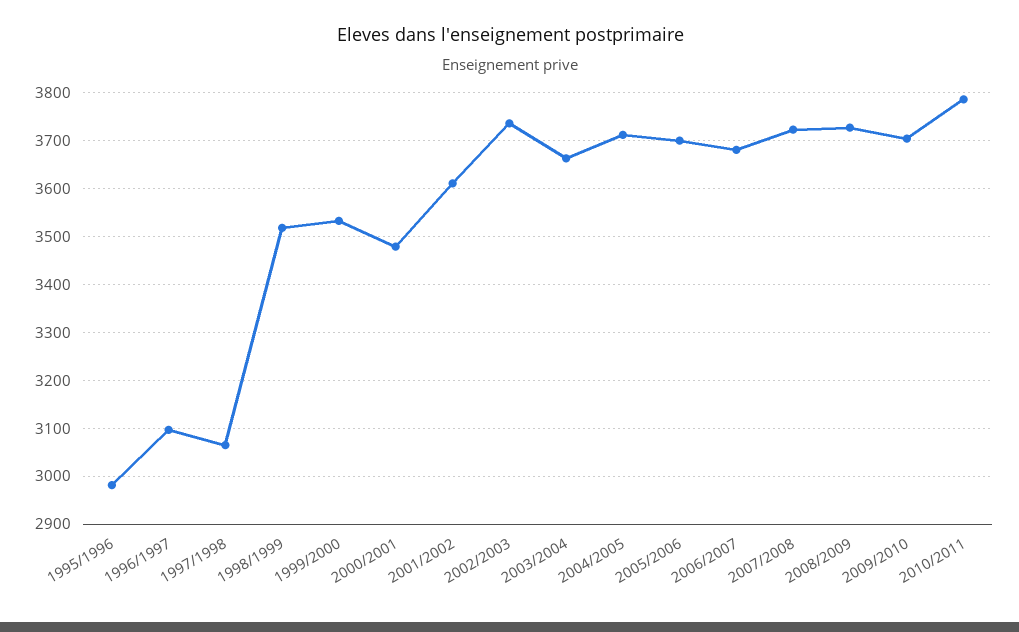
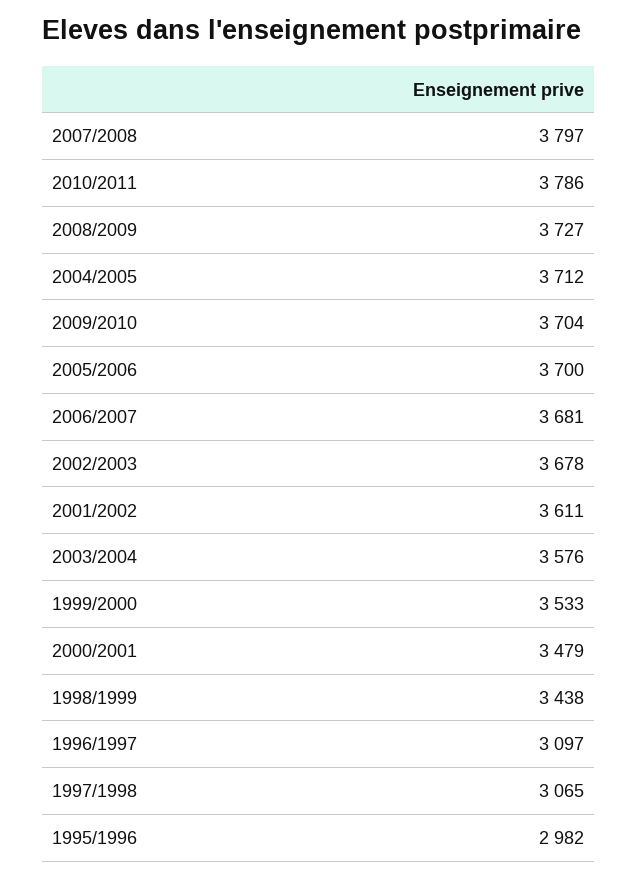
1998/1999: 3520 -> 3438
2002/2003: 3740 -> 3678
2003/2004: 3660 -> 3576
2007/2008: 3720 -> 3797

